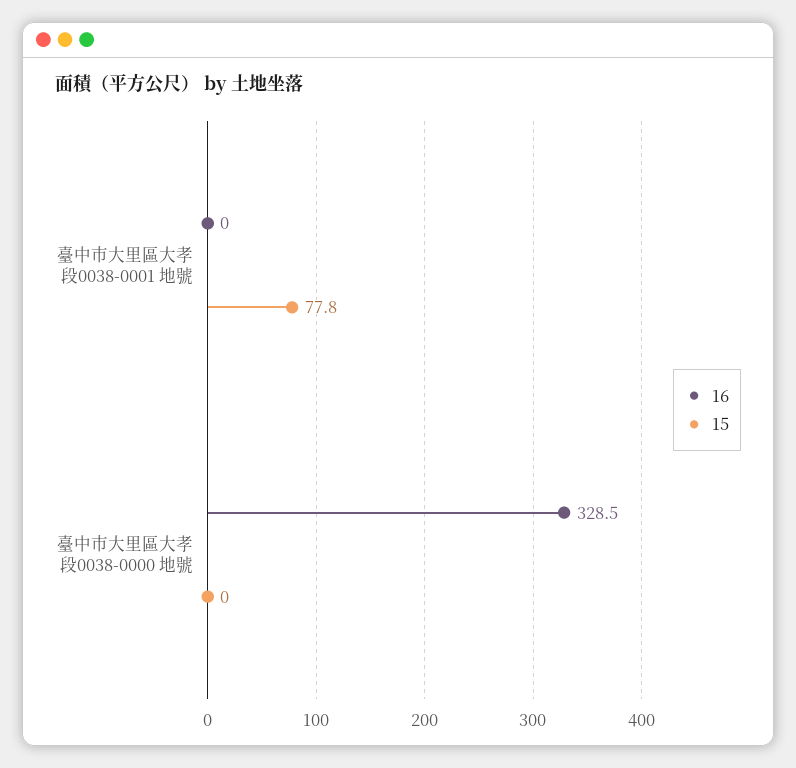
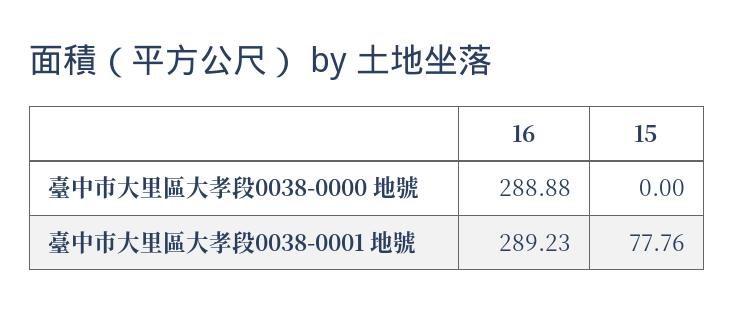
16, 臺中市大里區大孝段0038-0001 地號: 0 -> 289.23
16, 臺中市大里區大孝段0038-0000 地號: 328.5 -> 288.88

